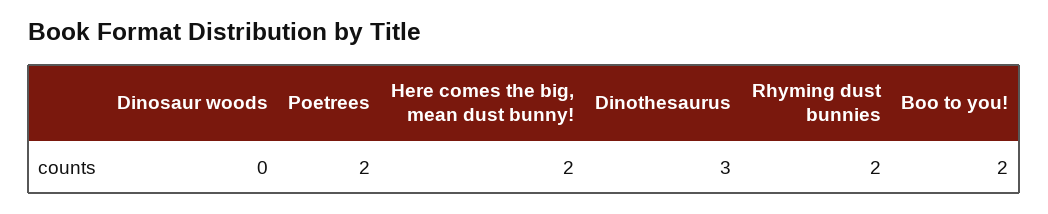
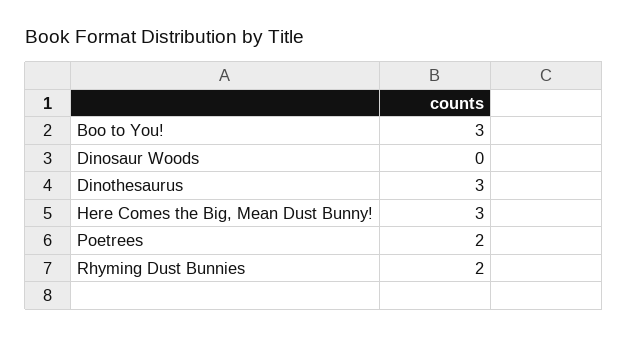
Here comes the big, mean dust bunny!: 2 -> 3
Boo to you!: 2 -> 3

